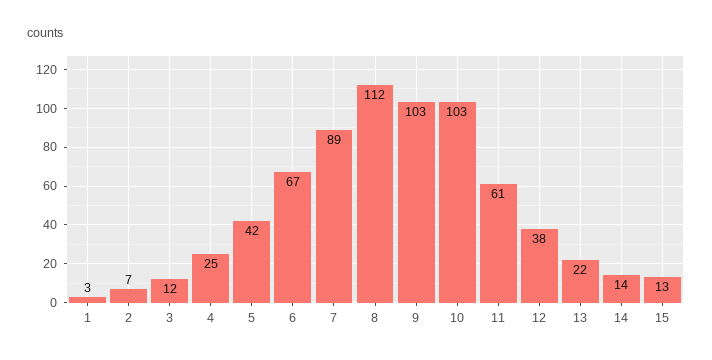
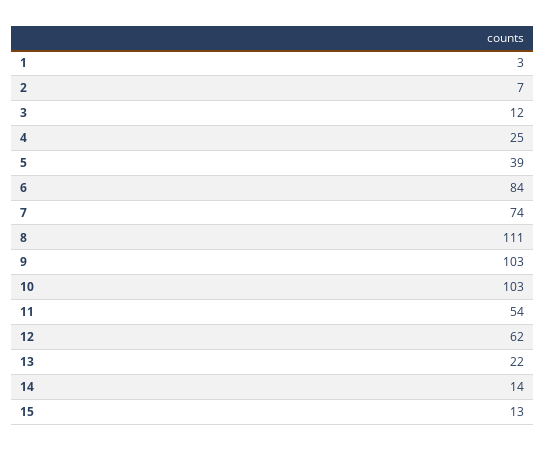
5: 42 -> 39
6: 67 -> 84
7: 89 -> 74
8: 112 -> 111
11: 61 -> 54
12: 38 -> 62

